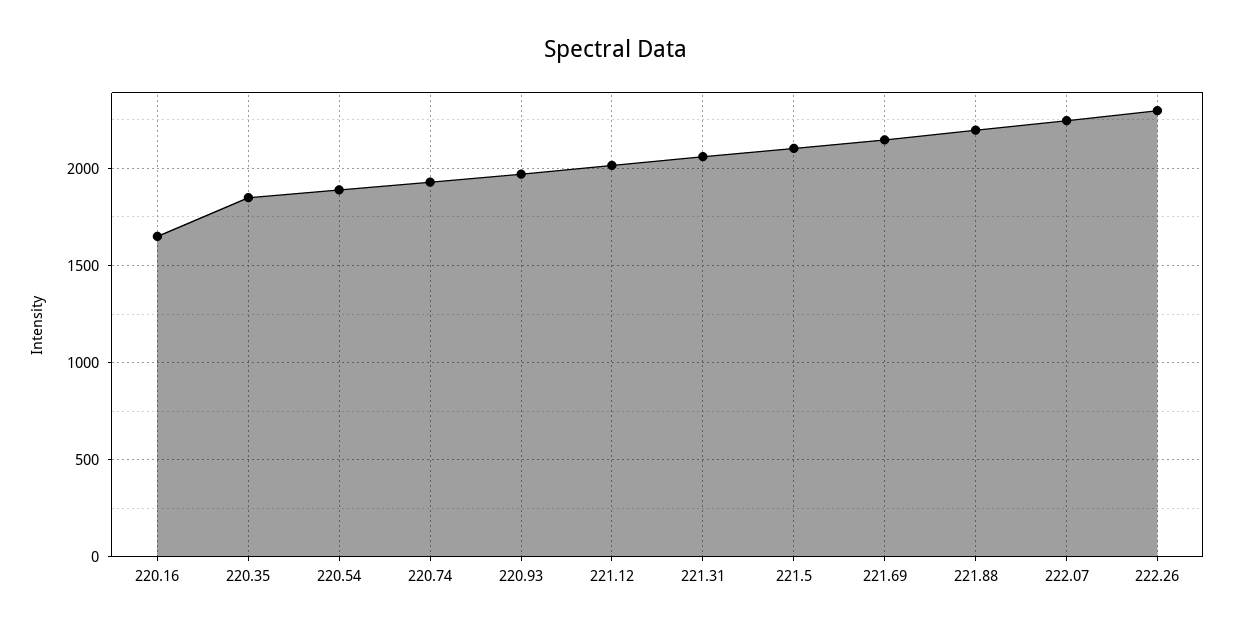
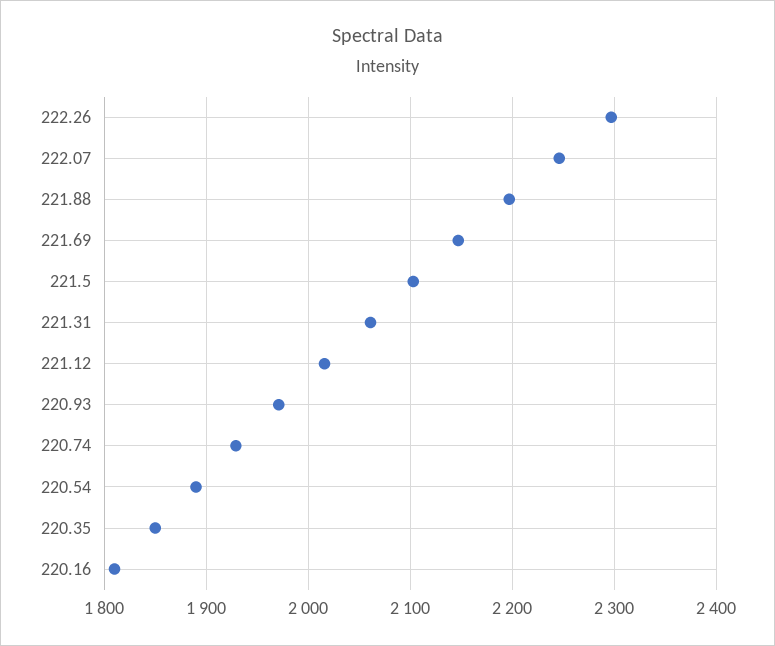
220.16: 1650 -> 1810

